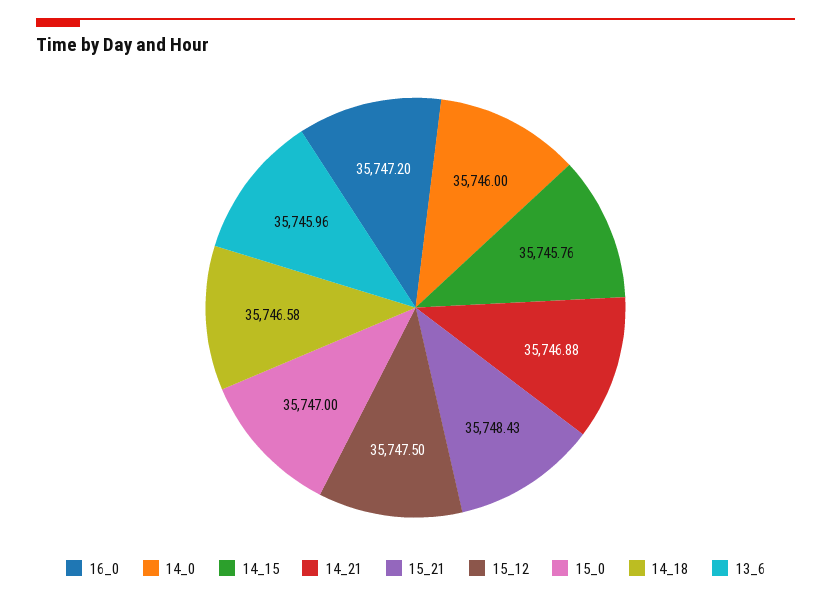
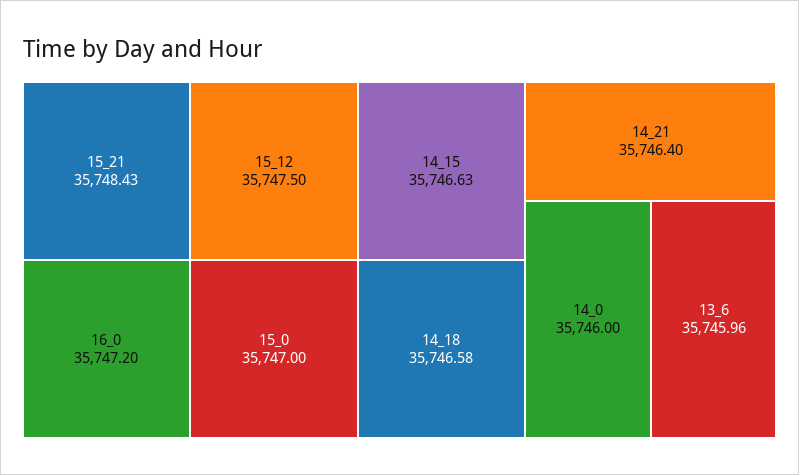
14_15: 35745.76 -> 35746.63
14_21: 35746.88 -> 35746.4

